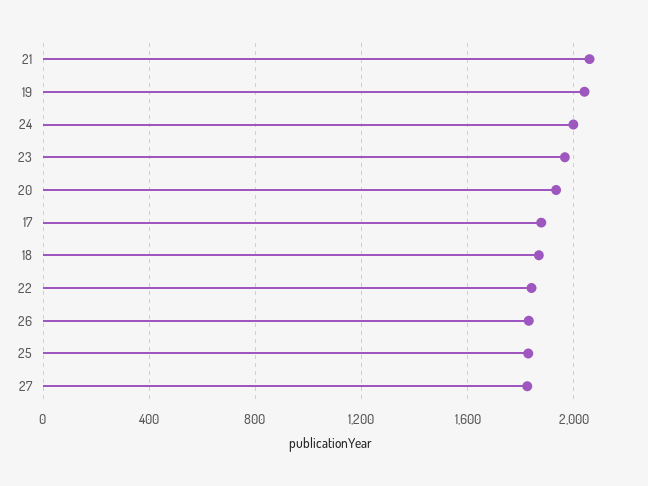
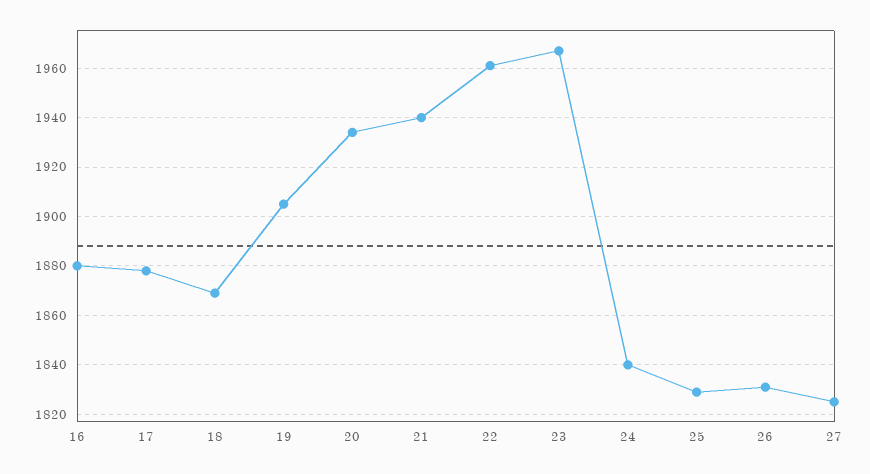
21: 2050 -> 1940
19: 2050 -> 1905
24: 2000 -> 1840
22: 1850 -> 1960
16: none -> 1880

